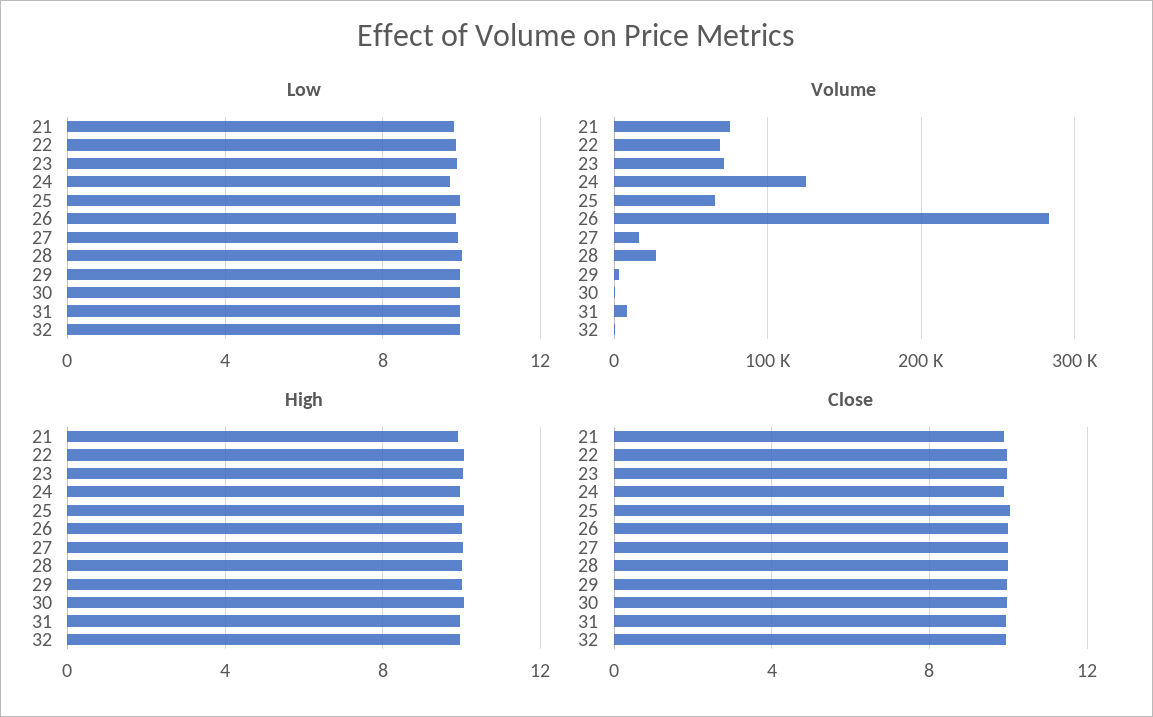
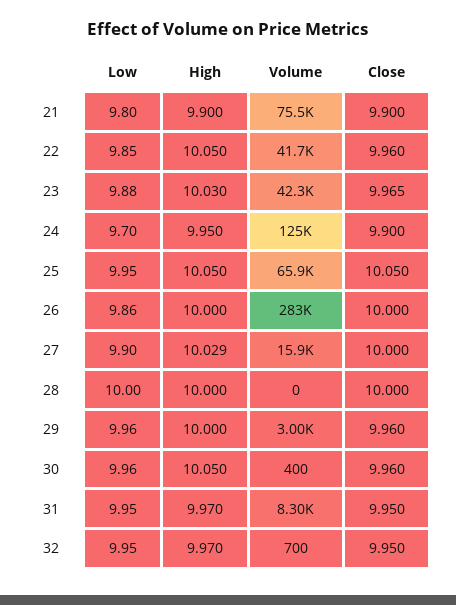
Volume, 22: 70000 -> 41700
Volume, 23: 70000 -> 42300
Volume, 28: 30000 -> 0

